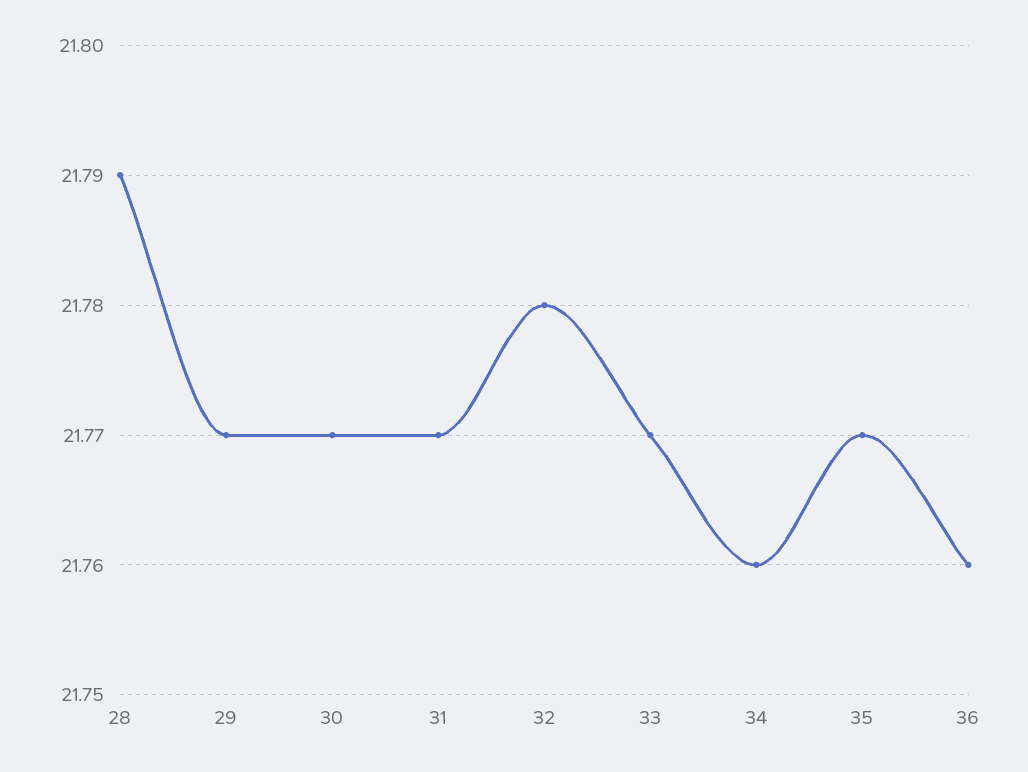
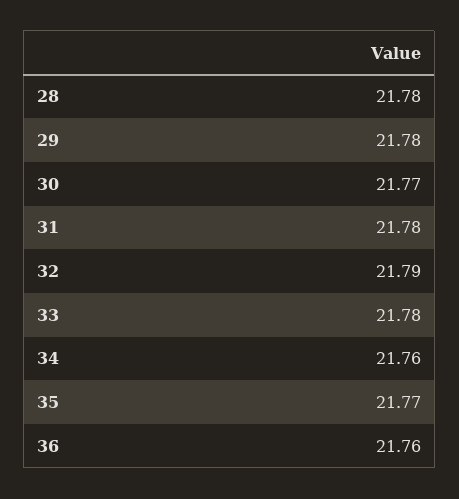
28: 21.79 -> 21.78
29: 21.77 -> 21.78
31: 21.77 -> 21.78
32: 21.78 -> 21.79
33: 21.77 -> 21.78

